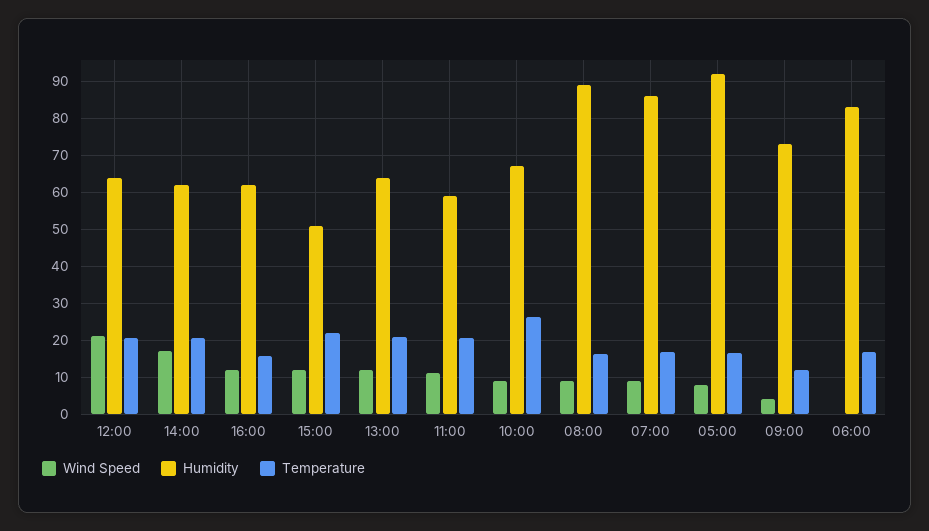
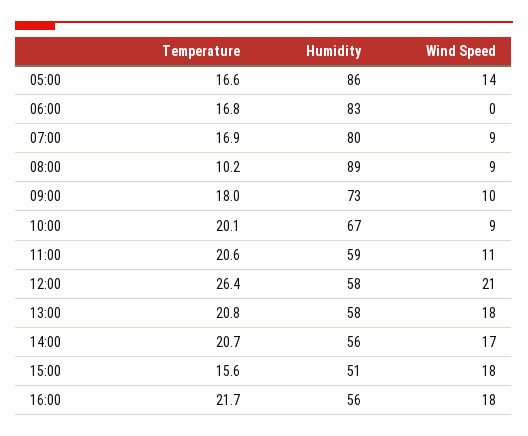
Humidity, 12:00: 64 -> 58
Temperature, 12:00: 20 -> 26.4
Humidity, 14:00: 62 -> 56
Wind Speed, 16:00: 12 -> 18
Humidity, 16:00: 62 -> 56
Temperature, 16:00: 16 -> 21.7
Wind Speed, 15:00: 12 -> 18
Temperature, 15:00: 22 -> 15.6
Wind Speed, 13:00: 12 -> 18
Humidity, 13:00: 64 -> 58
Temperature, 10:00: 26 -> 20.1
Temperature, 08:00: 16 -> 10.2
Humidity, 07:00: 86 -> 80
Wind Speed, 05:00: 8 -> 14
Humidity, 05:00: 92 -> 86
Wind Speed, 09:00: 4 -> 10
Temperature, 09:00: 12 -> 18

